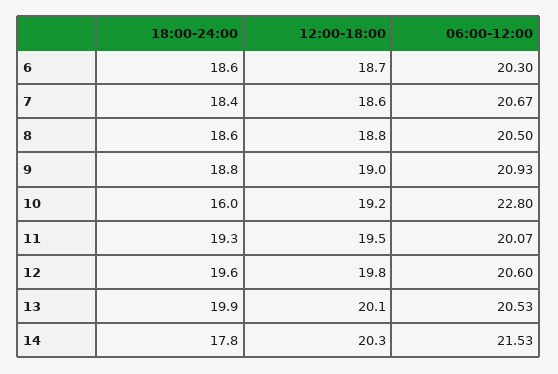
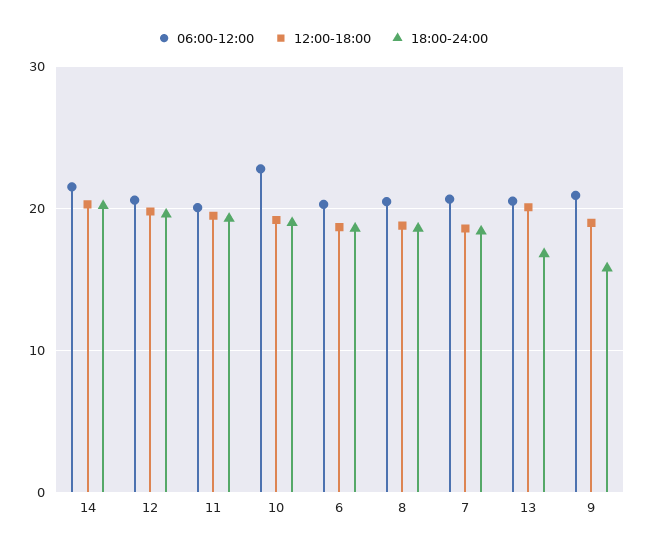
18:00-24:00, 9: 18.8 -> 16
18:00-24:00, 10: 16 -> 19
18:00-24:00, 13: 19.9 -> 17
18:00-24:00, 14: 17.8 -> 20

